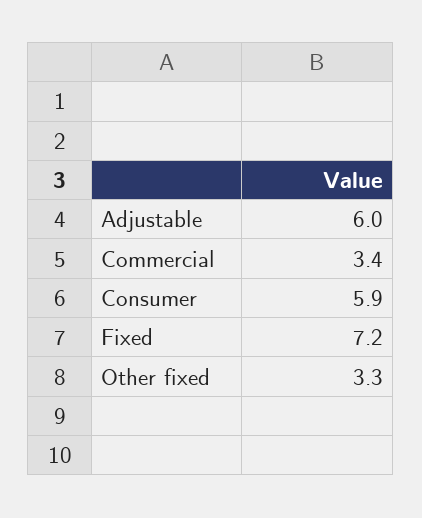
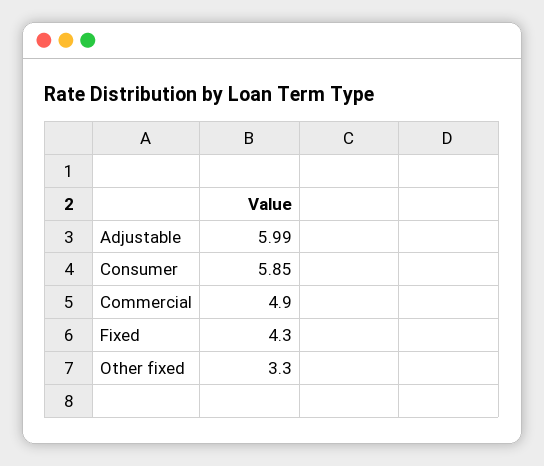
Commercial: 3.4 -> 4.9
Fixed: 7.2 -> 4.3

